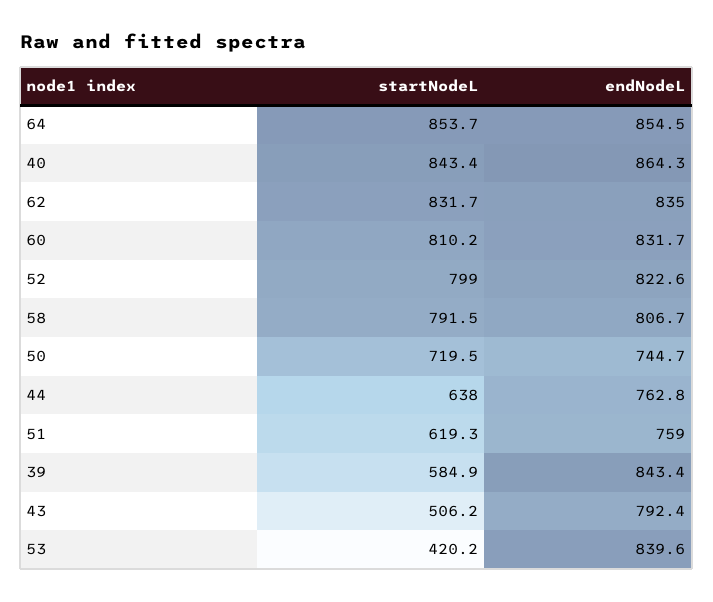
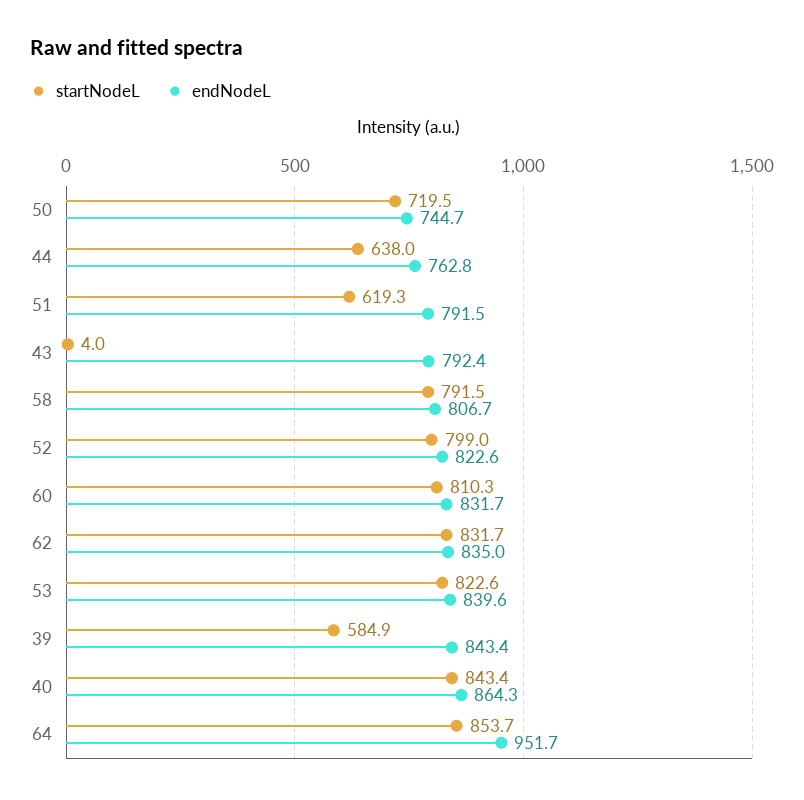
endNodeL, 64: 854.5 -> 951.7
startNodeL, 60: 810.2 -> 810.3
endNodeL, 51: 759 -> 791.5
startNodeL, 43: 506.2 -> 4
startNodeL, 53: 420.2 -> 822.6

